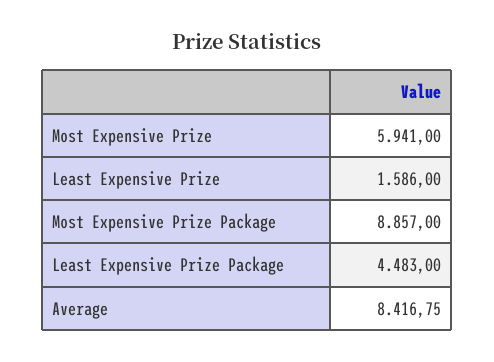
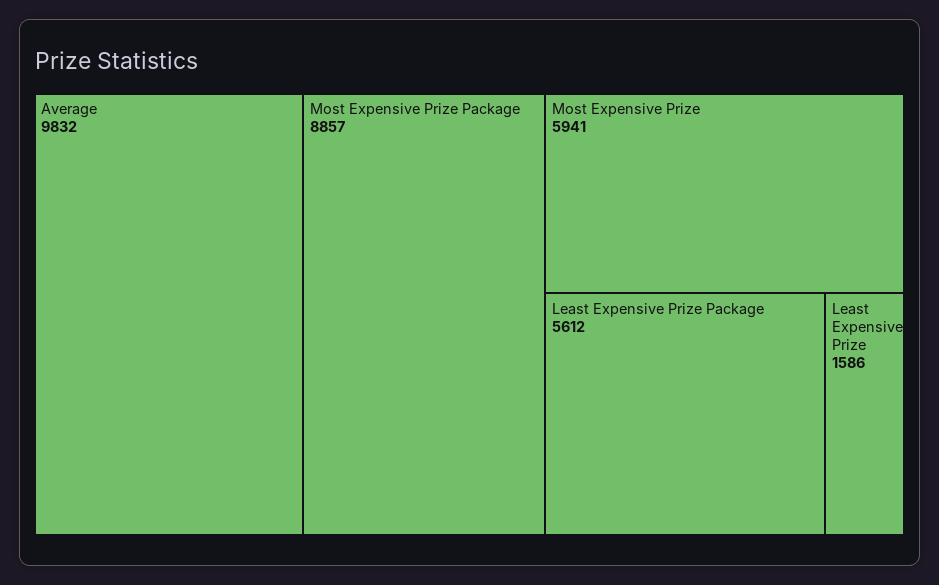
Least Expensive Prize Package: 4483 -> 5612
Average: 8416.75 -> 9832

